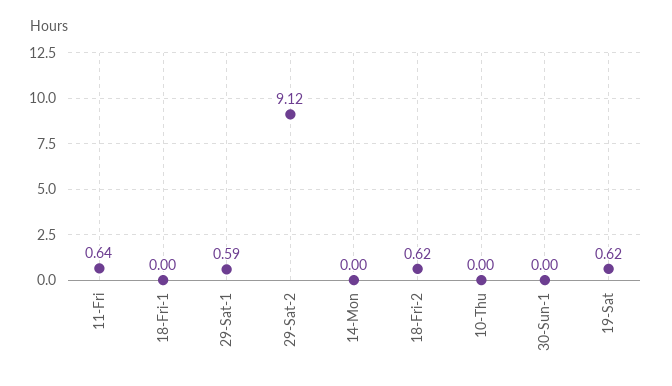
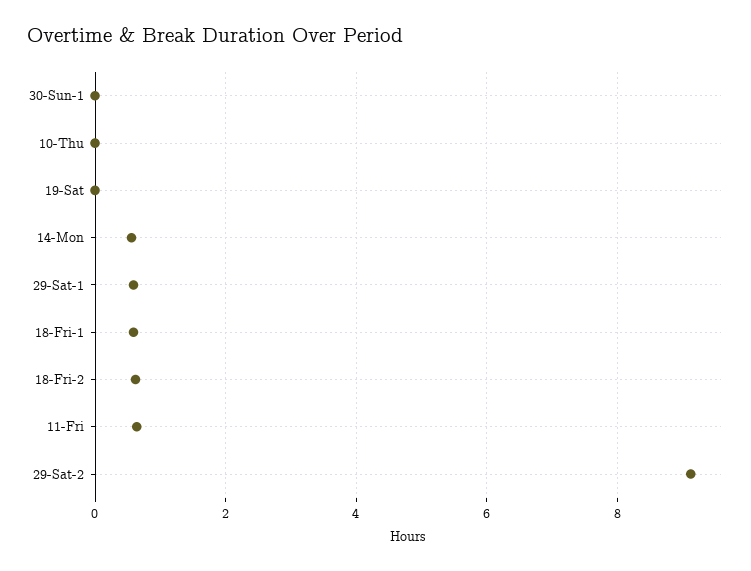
18-Fri-1: 0 -> 0.6
14-Mon: 0 -> 0.6
19-Sat: 0.62 -> 0

